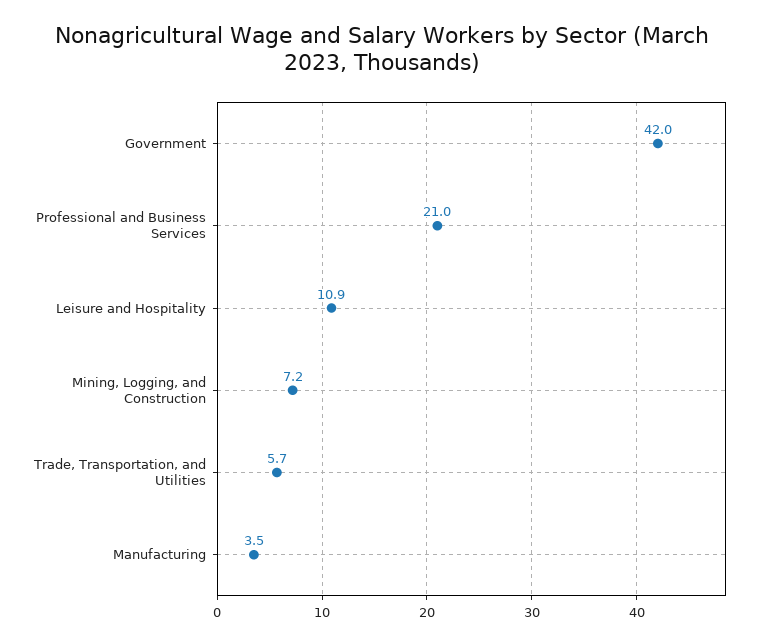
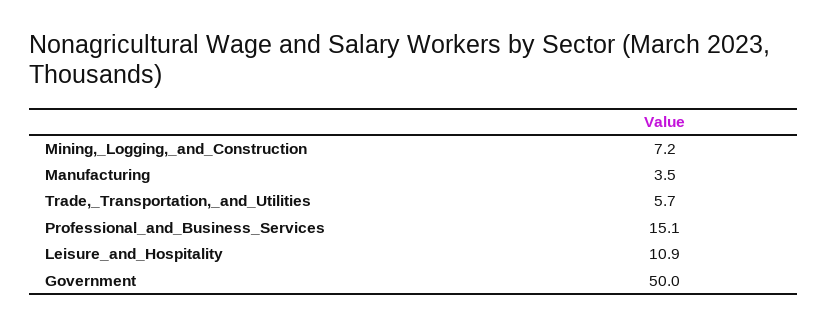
Government: 42 -> 50
Professional and Business Services: 21 -> 15.1

